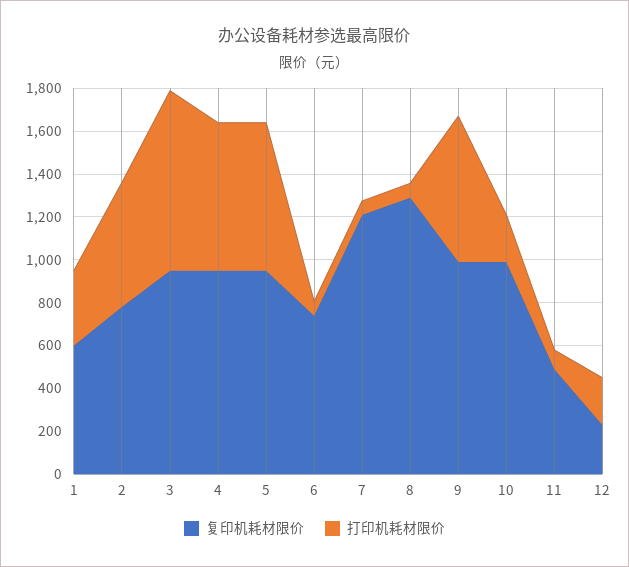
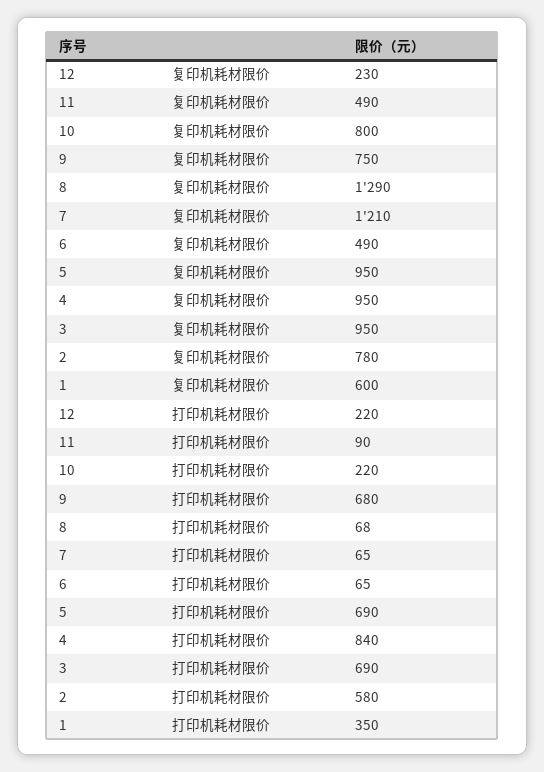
打印机耗材限价, 3: 850 -> 690
打印机耗材限价, 4: 700 -> 840
复印机耗材限价, 6: 750 -> 490
复印机耗材限价, 9: 1000 -> 750
复印机耗材限价, 10: 1000 -> 800

